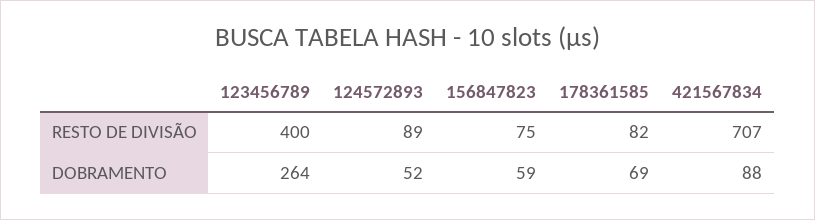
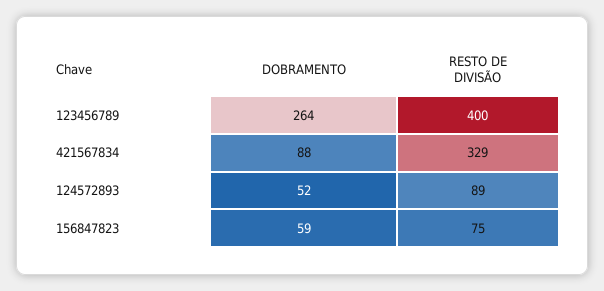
178361585, RESTO DE DIVISÃO: 82 -> none
421567834, RESTO DE DIVISÃO: 707 -> 329
178361585, DOBRAMENTO: 69 -> none

